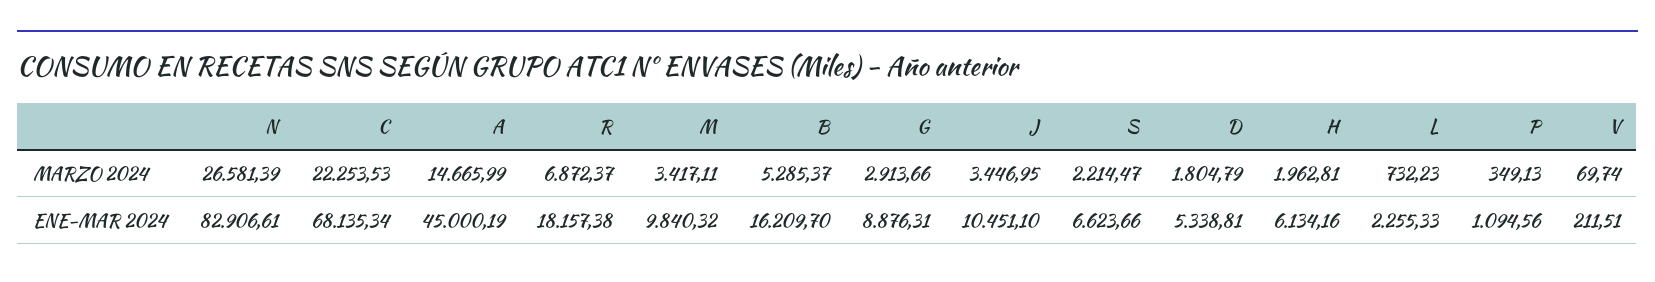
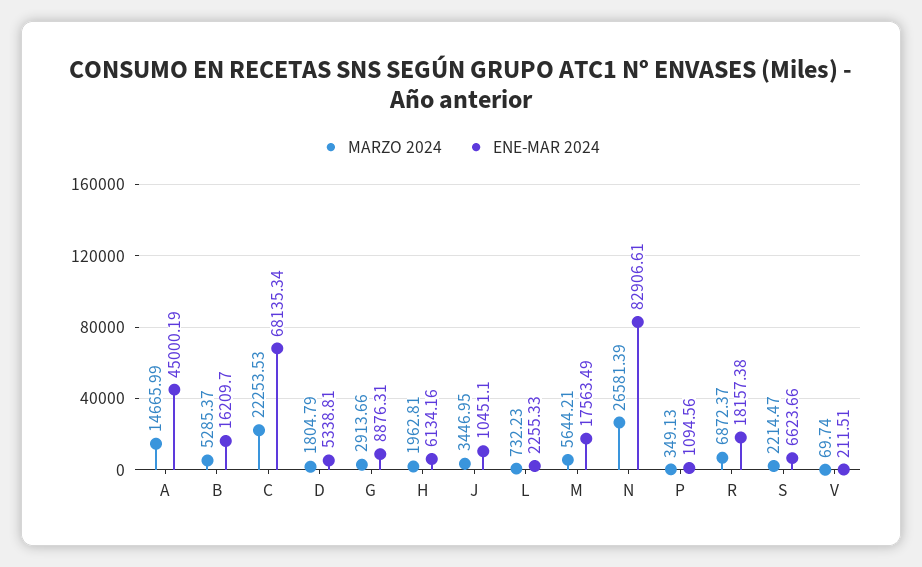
MARZO 2024, M: 3417.11 -> 5644.21
ENE-MAR 2024, M: 9840.32 -> 17563.49

